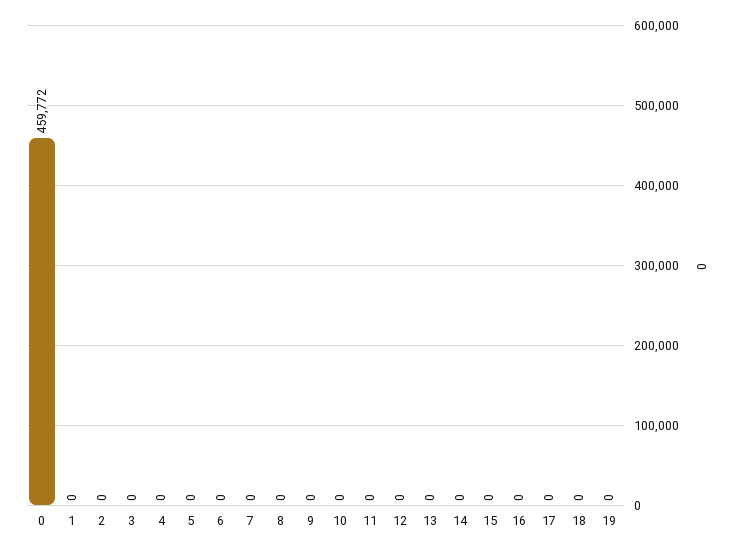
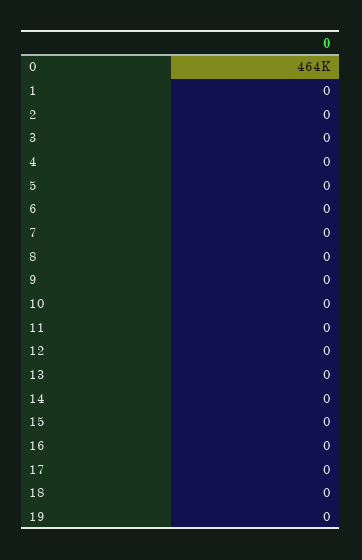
0: 459772 -> 464000

